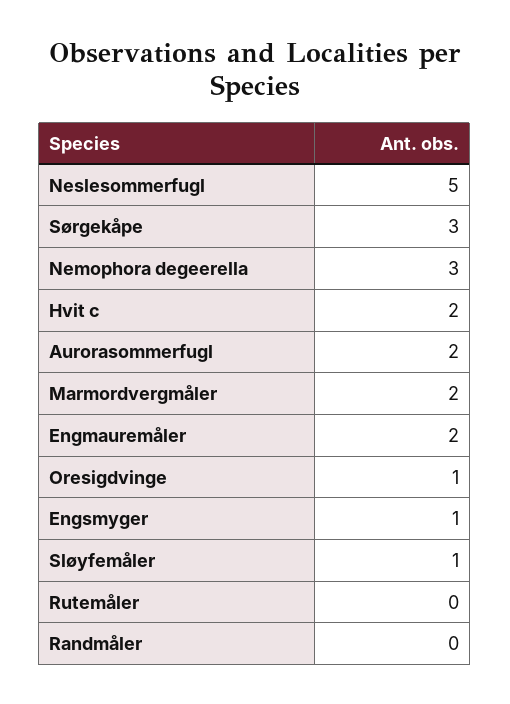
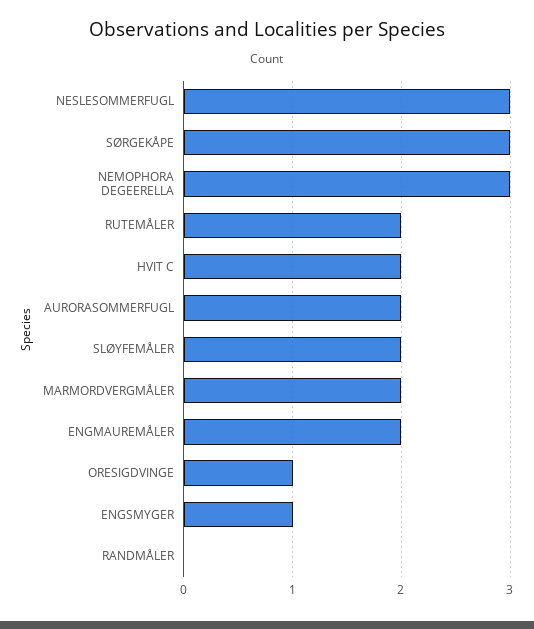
Neslesommerfugl: 5 -> 3
Sløyfemåler: 1 -> 2
Rutemåler: 0 -> 2

